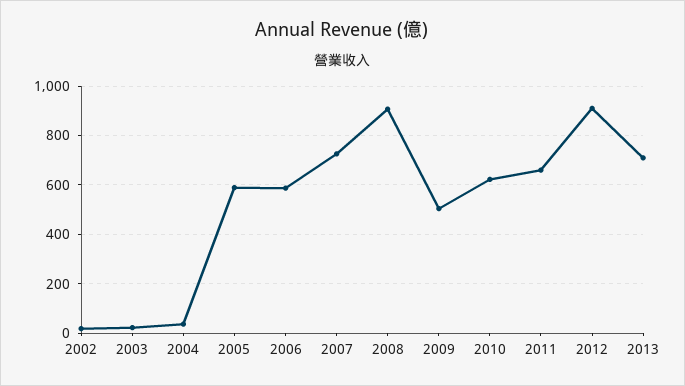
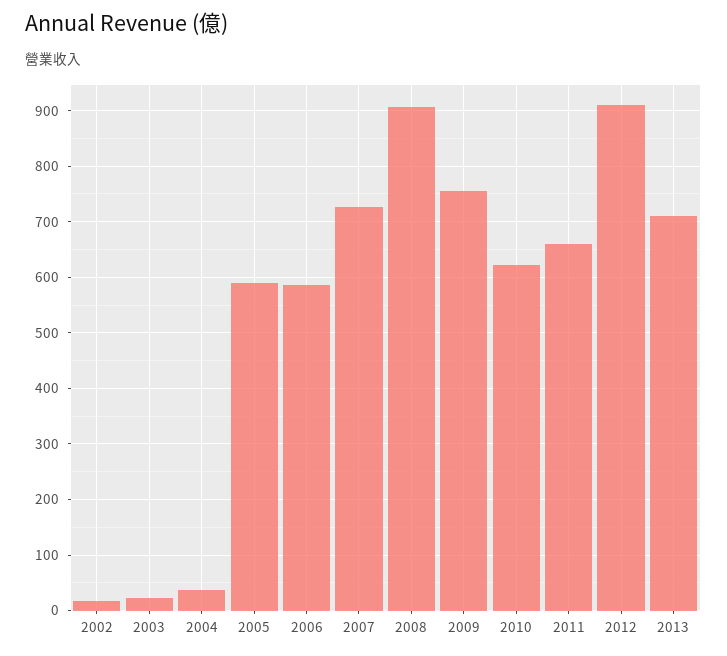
2009: 500 -> 760

